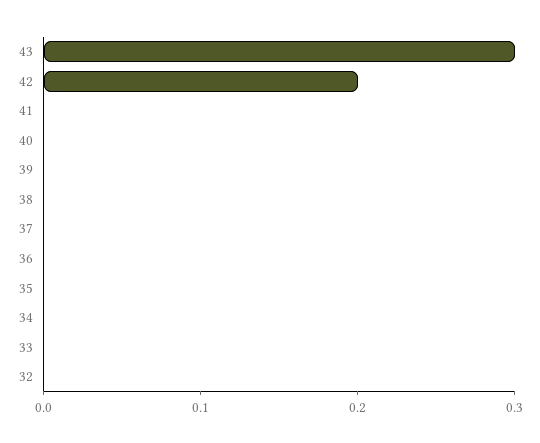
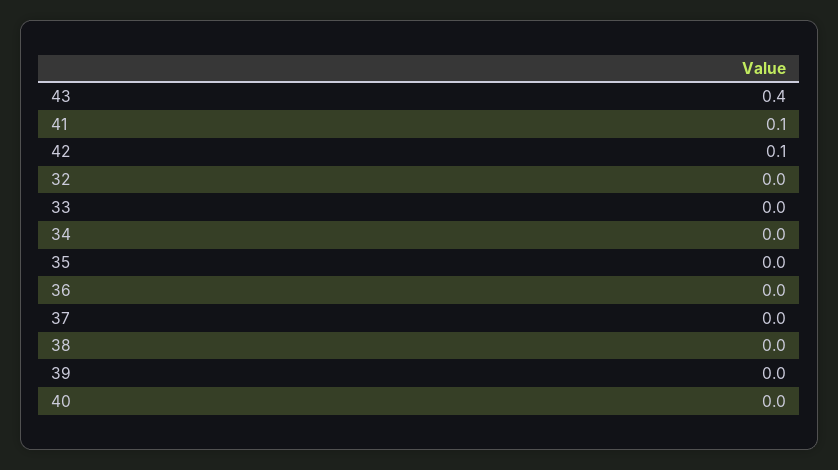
43: 0.3 -> 0.4
42: 0.2 -> 0.1
41: 0 -> 0.1

